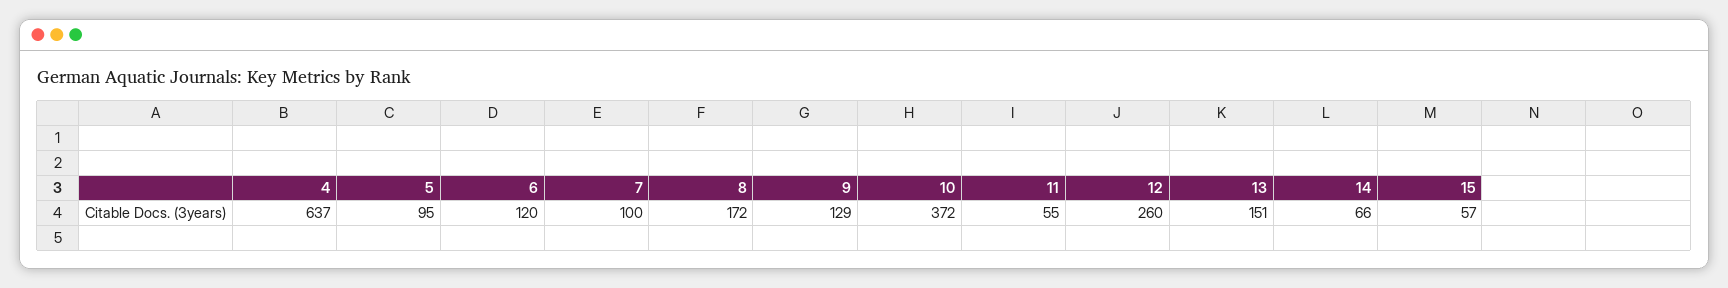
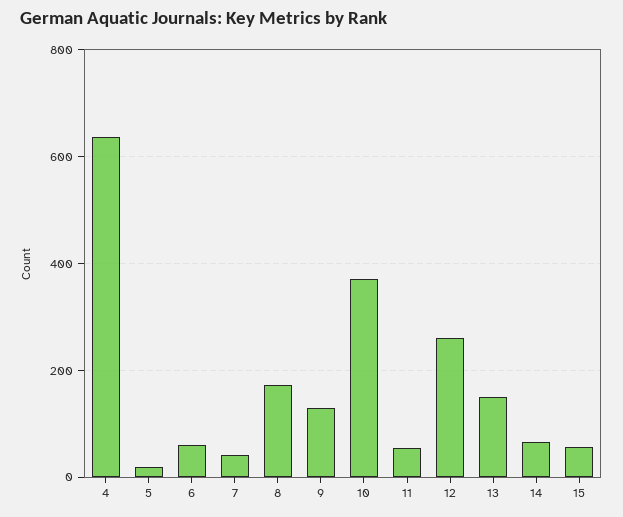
5: 95 -> 20
6: 120 -> 60
7: 100 -> 40

